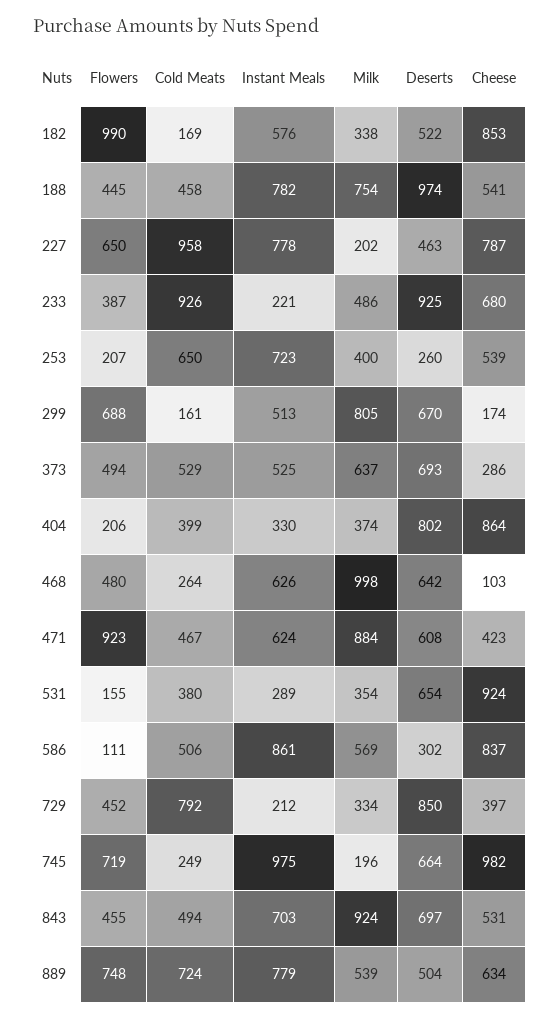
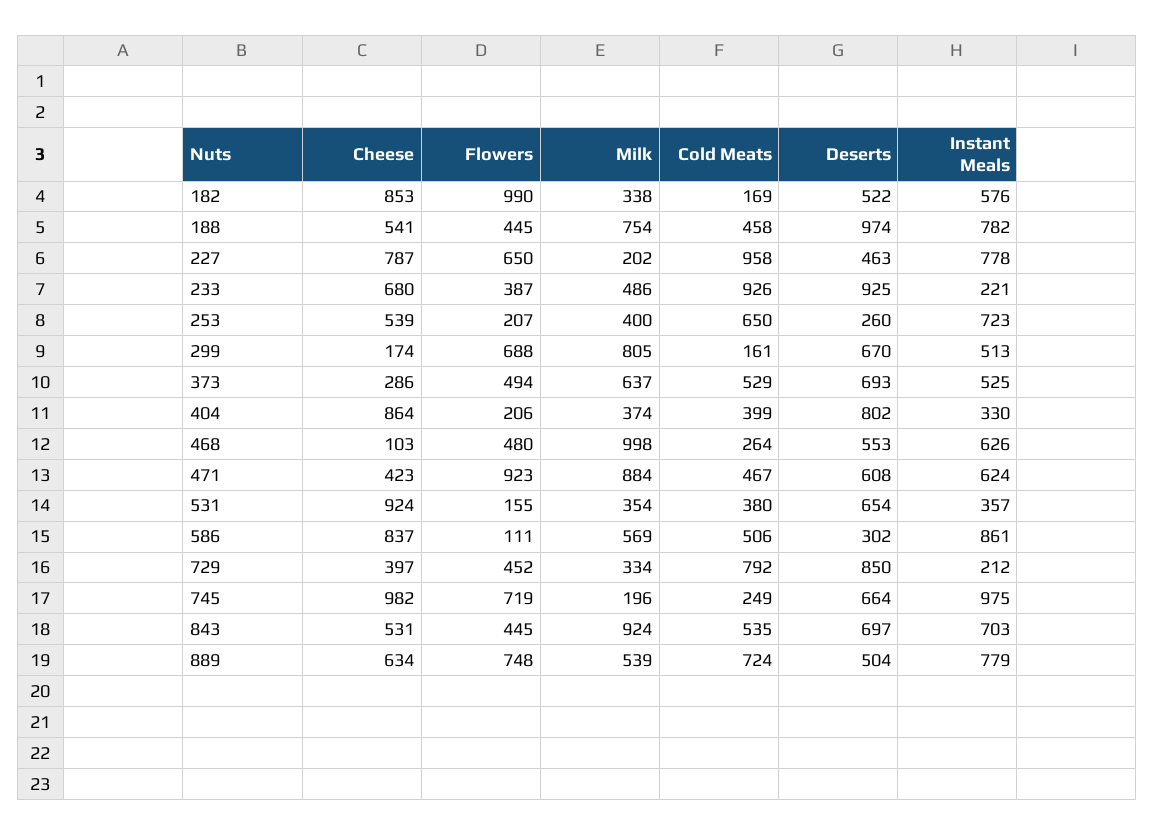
Deserts, 468: 642 -> 553
Instant Meals, 531: 289 -> 357
Flowers, 843: 455 -> 445
Cold Meats, 843: 494 -> 535

